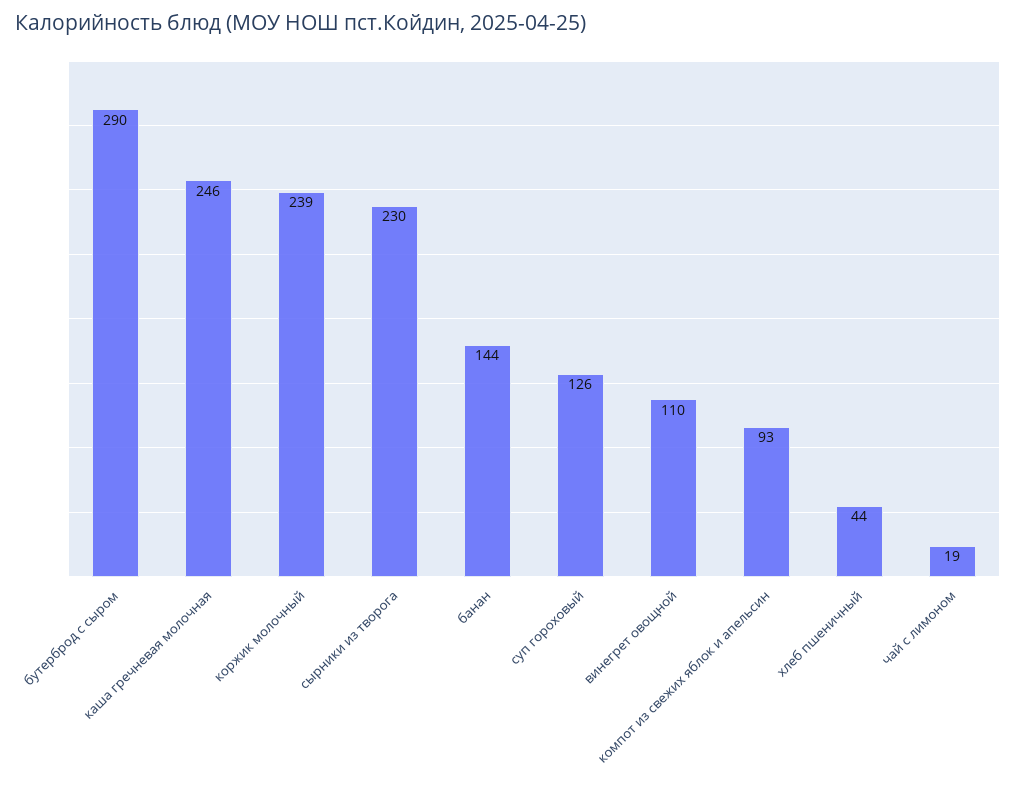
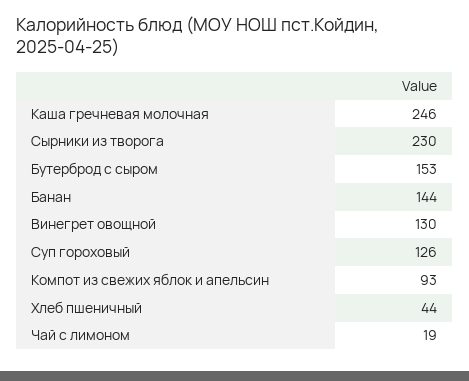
бутерброд с сыром: 290 -> 153
коржик молочный: 239 -> none
винегрет овощной: 110 -> 130

